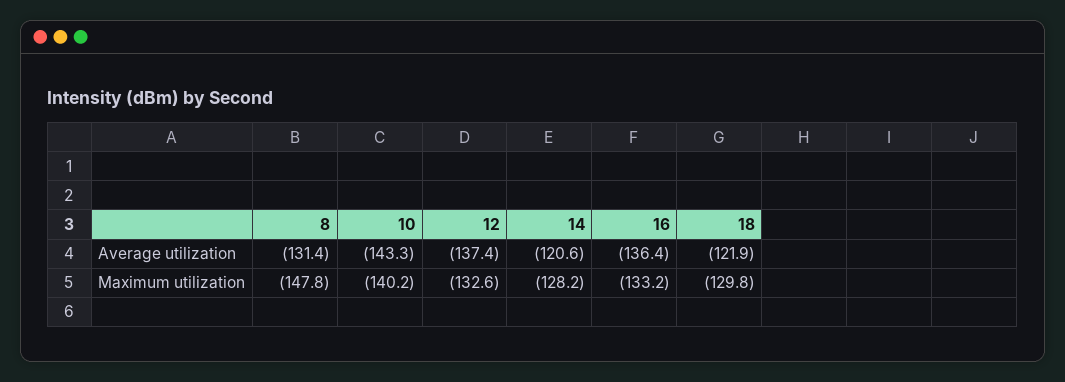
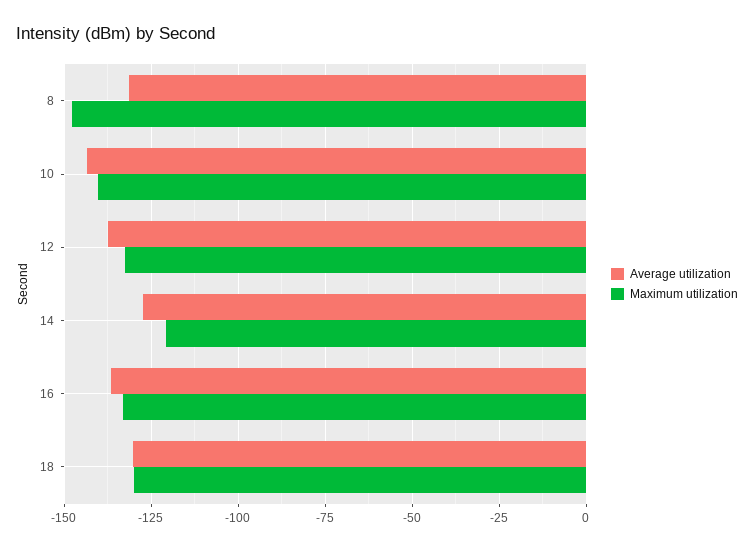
Average utilization, 14: -120.6 -> -127.5
Average utilization, 18: -121.9 -> -130
Maximum utilization, 14: -128.2 -> -120

